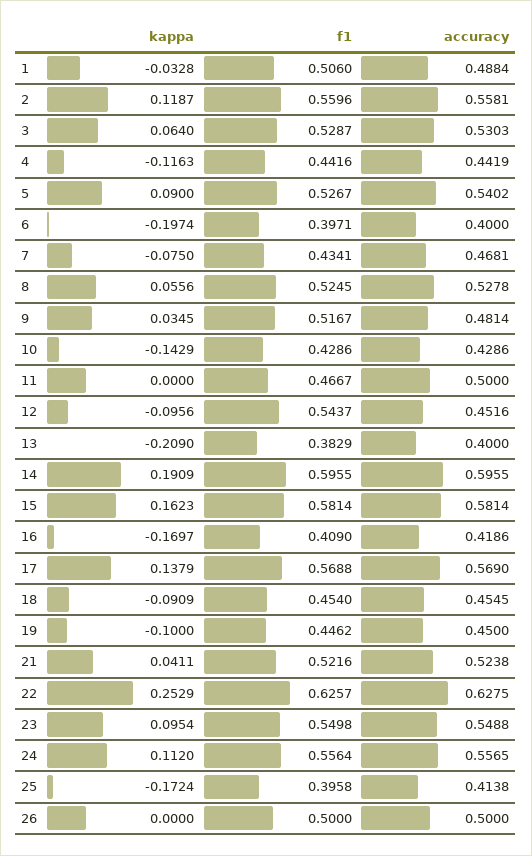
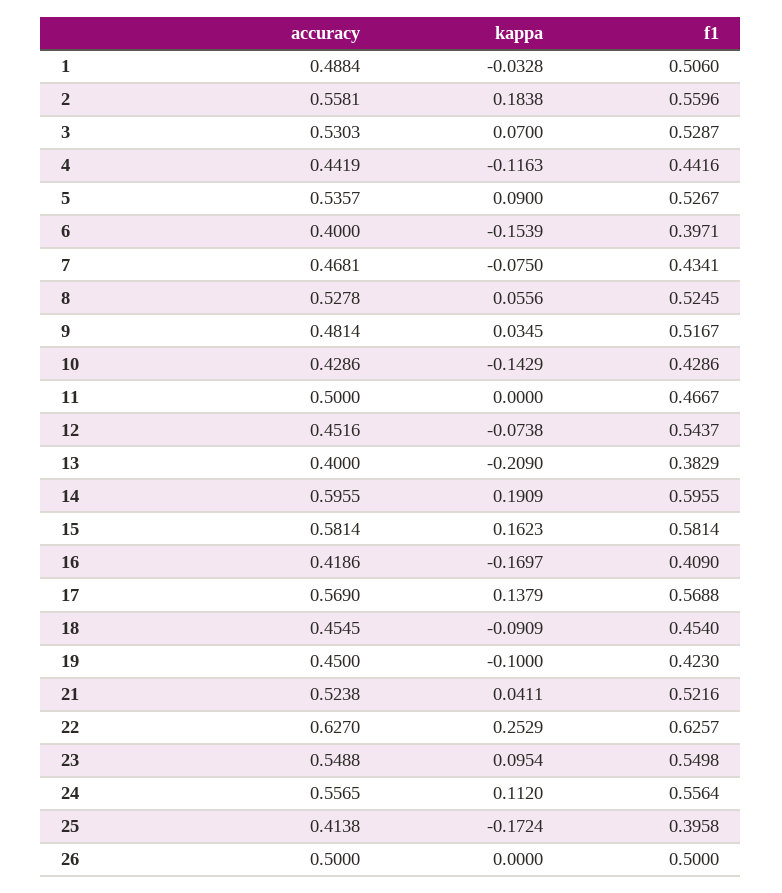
kappa, 2: 0.1187 -> 0.1838
kappa, 3: 0.064 -> 0.07
accuracy, 5: 0.5402 -> 0.5357
kappa, 6: -0.1974 -> -0.1539
kappa, 12: -0.0956 -> -0.0738
f1, 19: 0.4462 -> 0.423
accuracy, 22: 0.6275 -> 0.627

